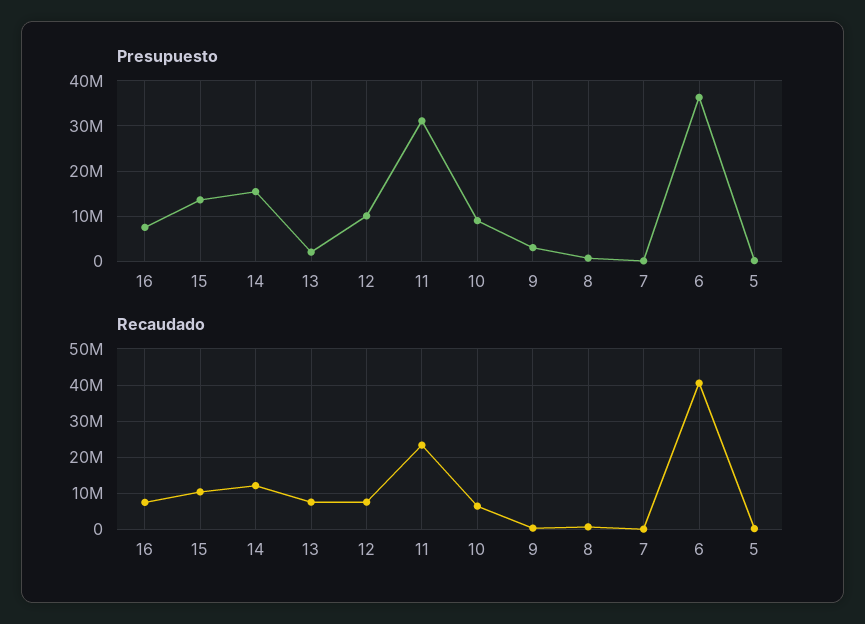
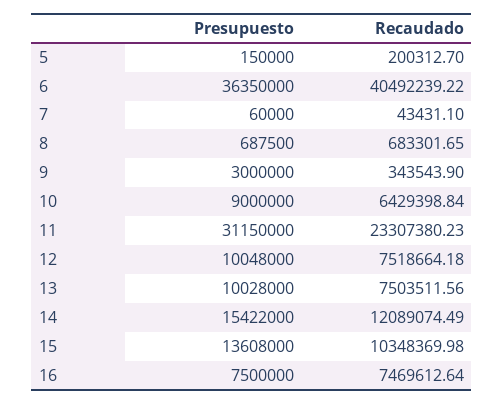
Presupuesto, 13: 2000000 -> 10028000

